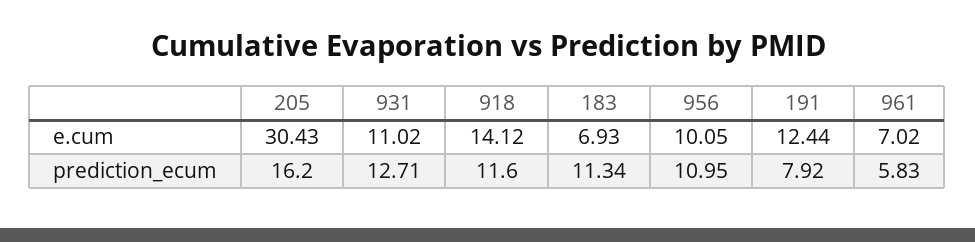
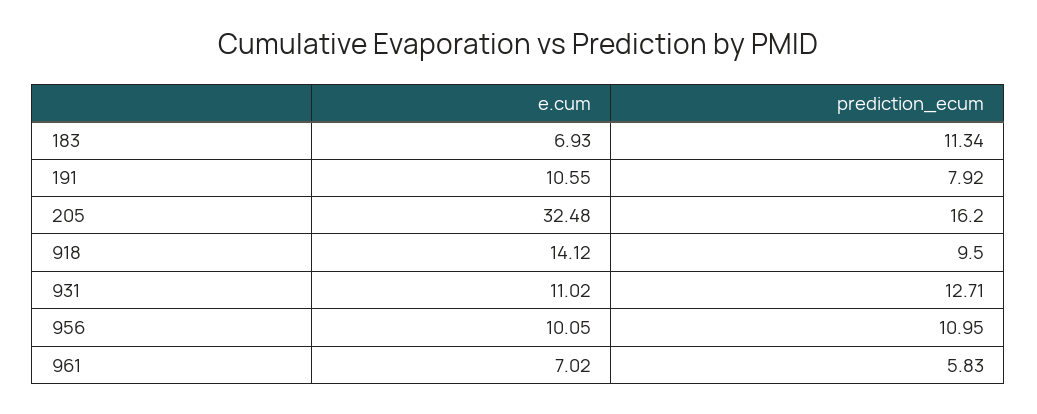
205, e.cum: 30.43 -> 32.48
191, e.cum: 12.44 -> 10.55
918, prediction_ecum: 11.6 -> 9.5

